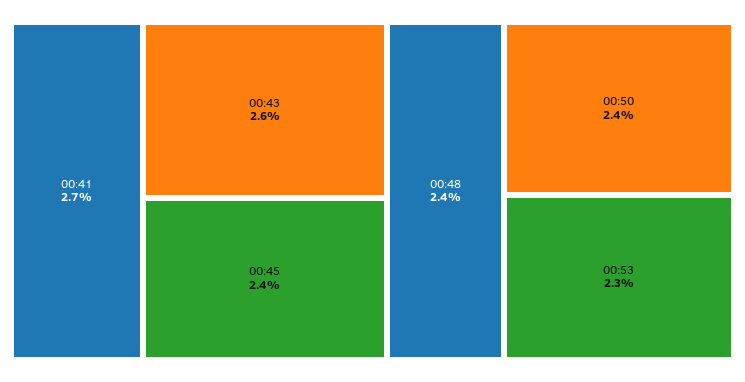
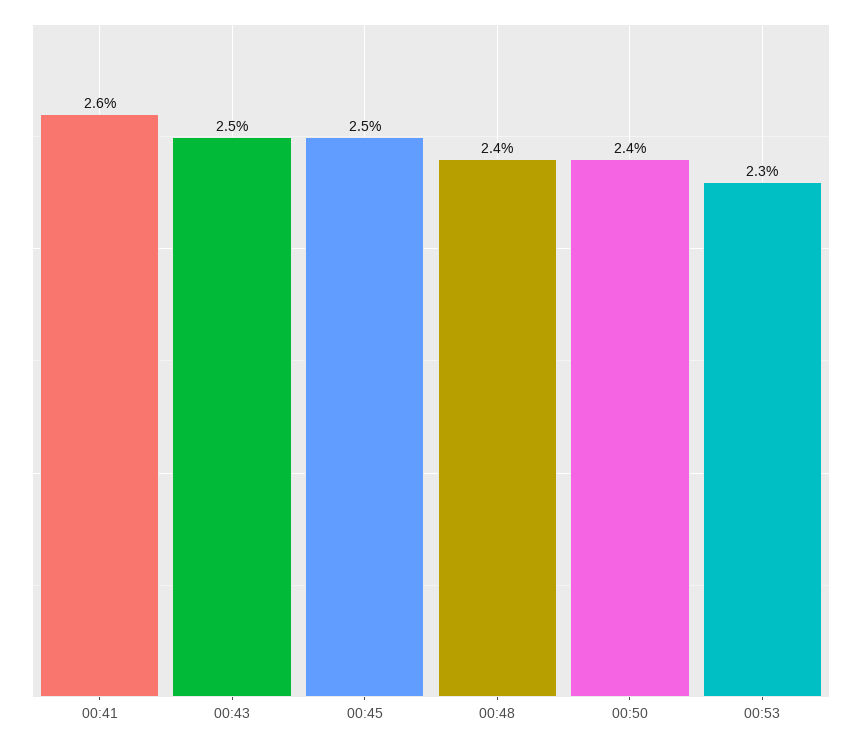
00:41: 2.7 -> 2.6
00:43: 2.6 -> 2.5
00:45: 2.4 -> 2.5

